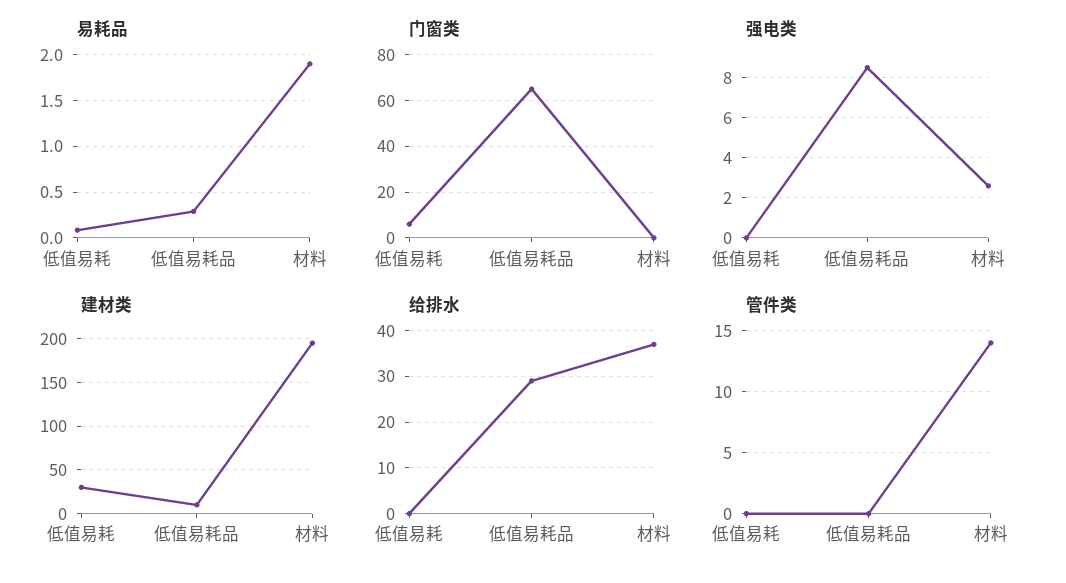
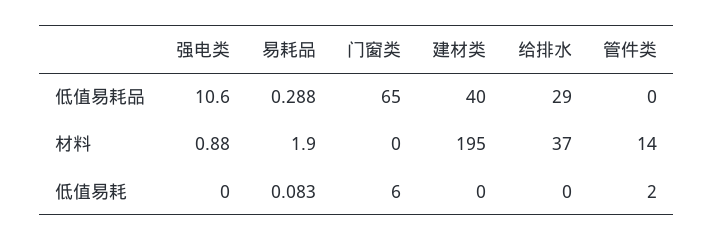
强电类, 低值易耗品: 8.5 -> 10.6
强电类, 材料: 2.5 -> 0.88
建材类, 低值易耗: 30 -> 0
建材类, 低值易耗品: 10 -> 40
管件类, 低值易耗: 0 -> 2

